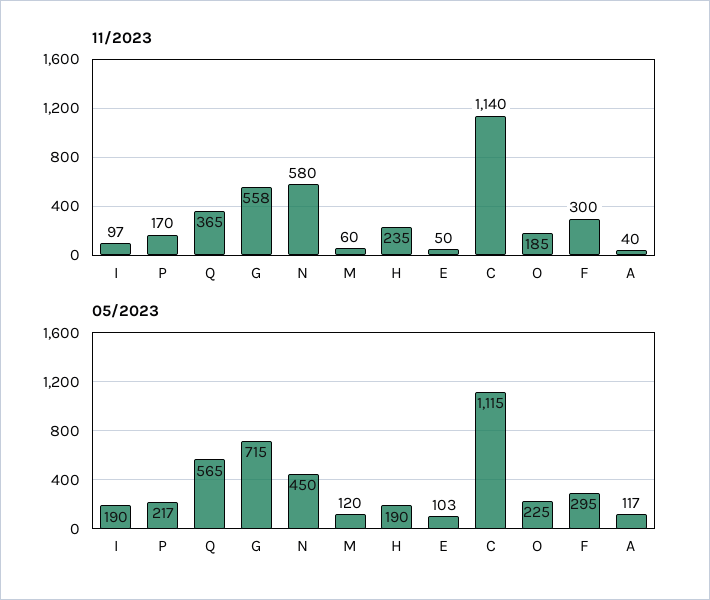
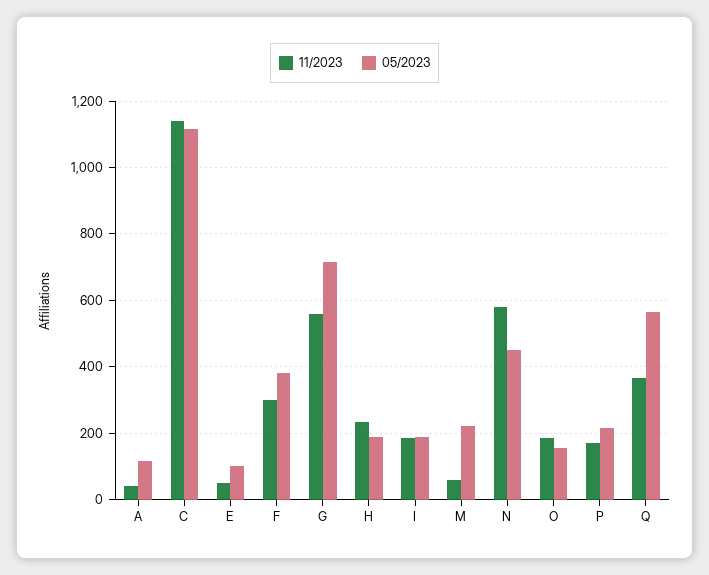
11/2023, I: 97 -> 180
05/2023, M: 120 -> 220
05/2023, O: 225 -> 160
05/2023, F: 295 -> 380

